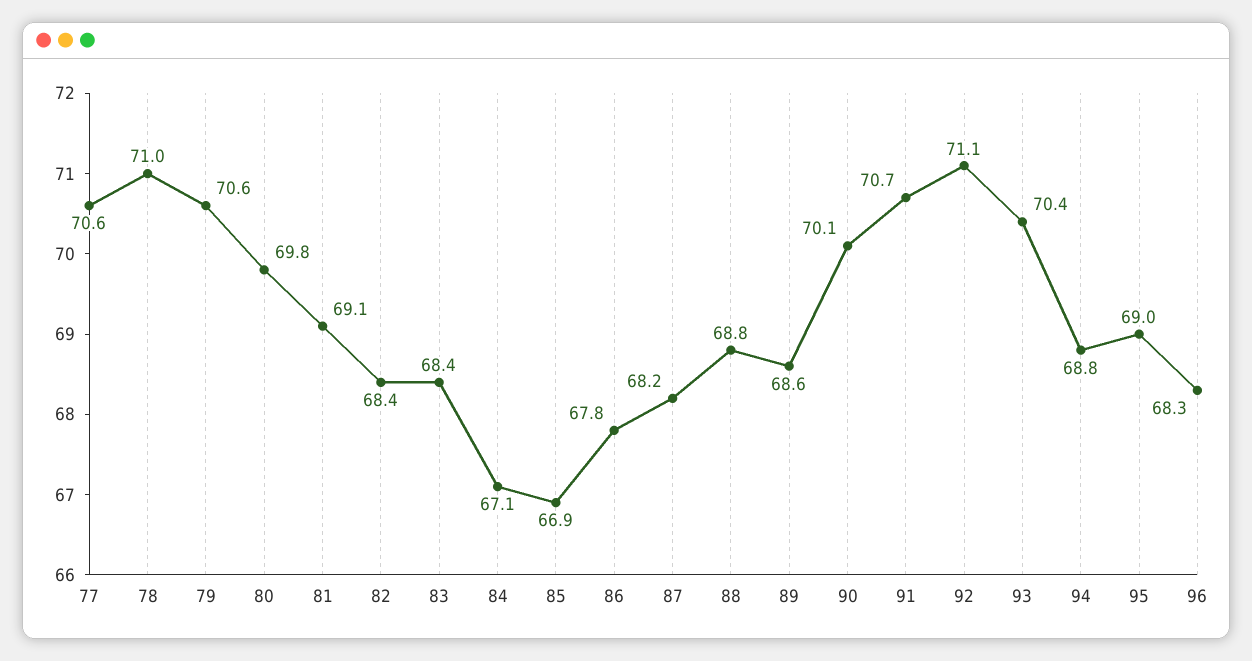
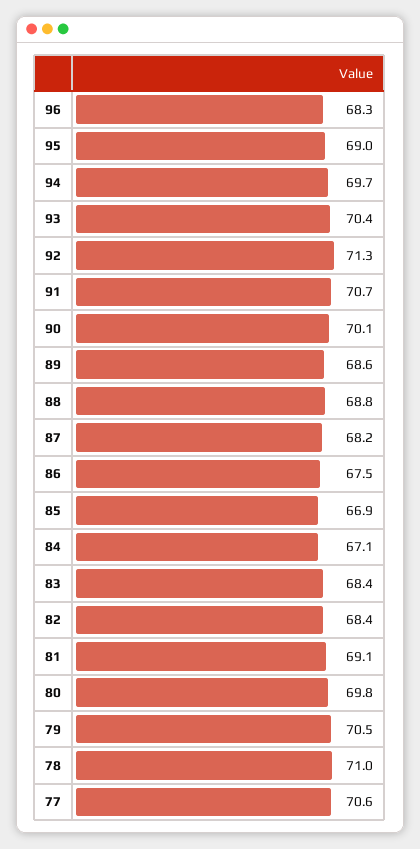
79: 70.6 -> 70.5
86: 67.8 -> 67.5
92: 71.1 -> 71.3
94: 68.8 -> 69.7

